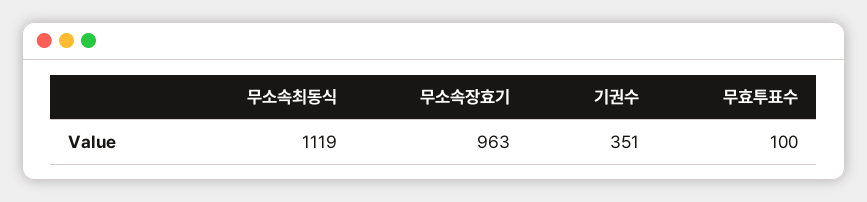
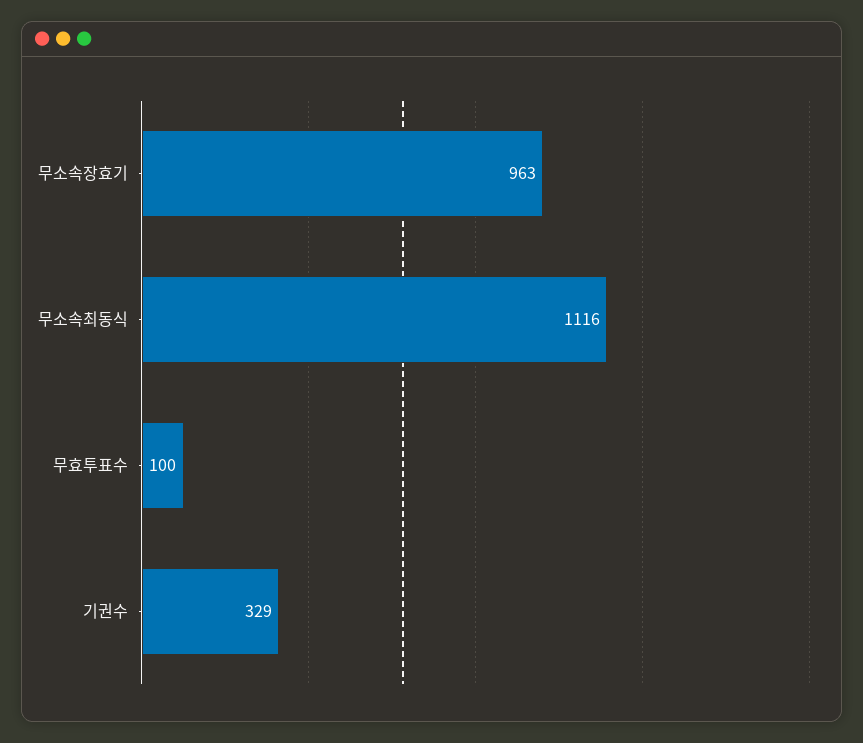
무소속최동식: 1119 -> 1116
기권수: 351 -> 329

